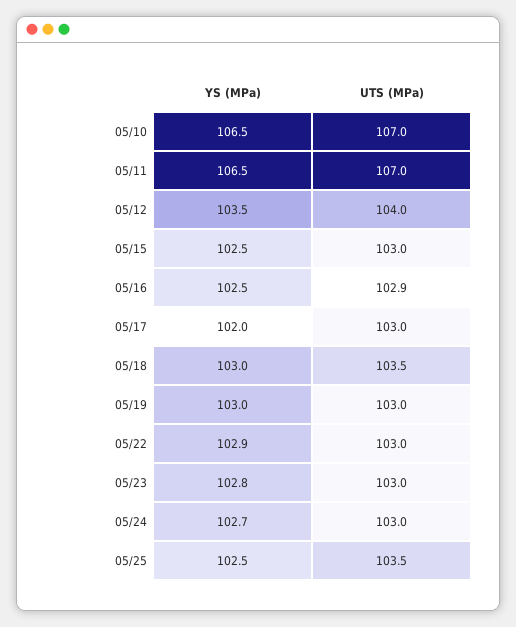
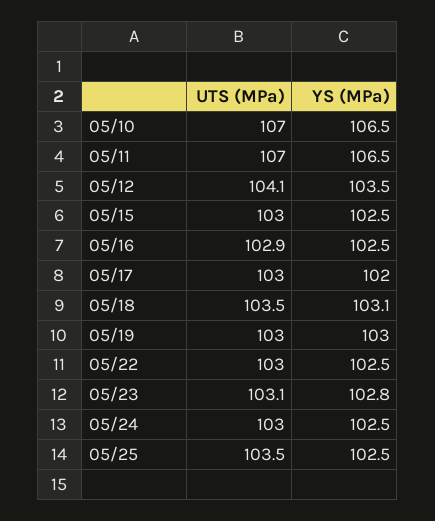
UTS (MPa), 05/12: 104 -> 104.1
YS (MPa), 05/18: 103 -> 103.1
YS (MPa), 05/22: 102.9 -> 102.5
UTS (MPa), 05/23: 103 -> 103.1
YS (MPa), 05/24: 102.7 -> 102.5

